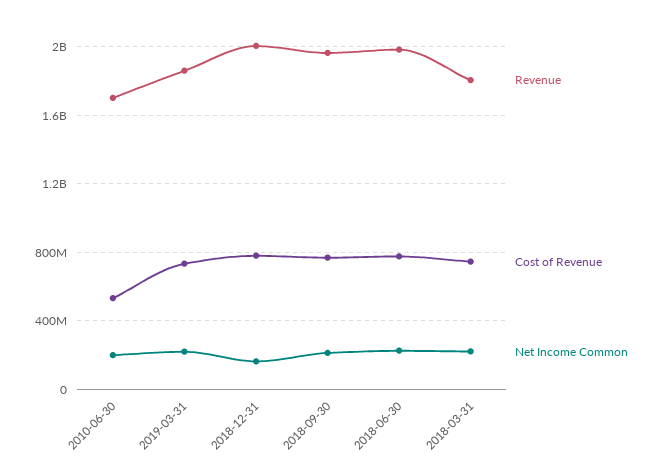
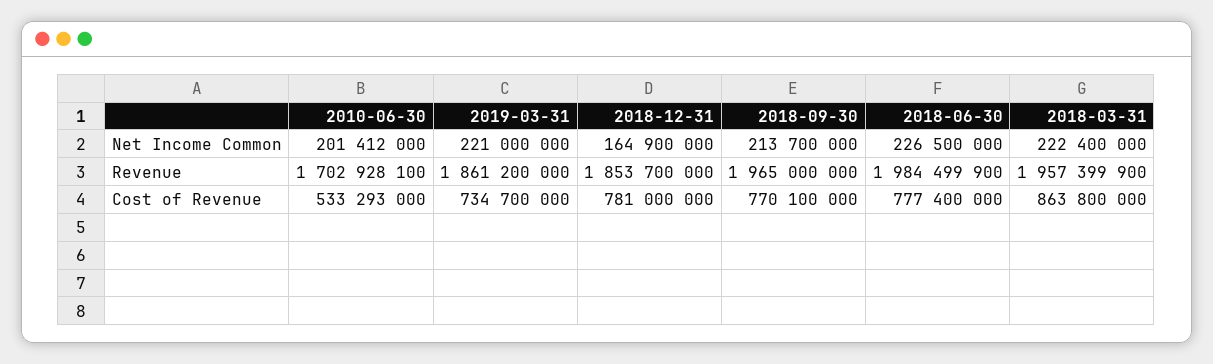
Revenue, 2018-12-31: 2000000000 -> 1853700000
Revenue, 2018-03-31: 1800000000 -> 1957399900
Cost of Revenue, 2018-03-31: 750000000 -> 863800000

